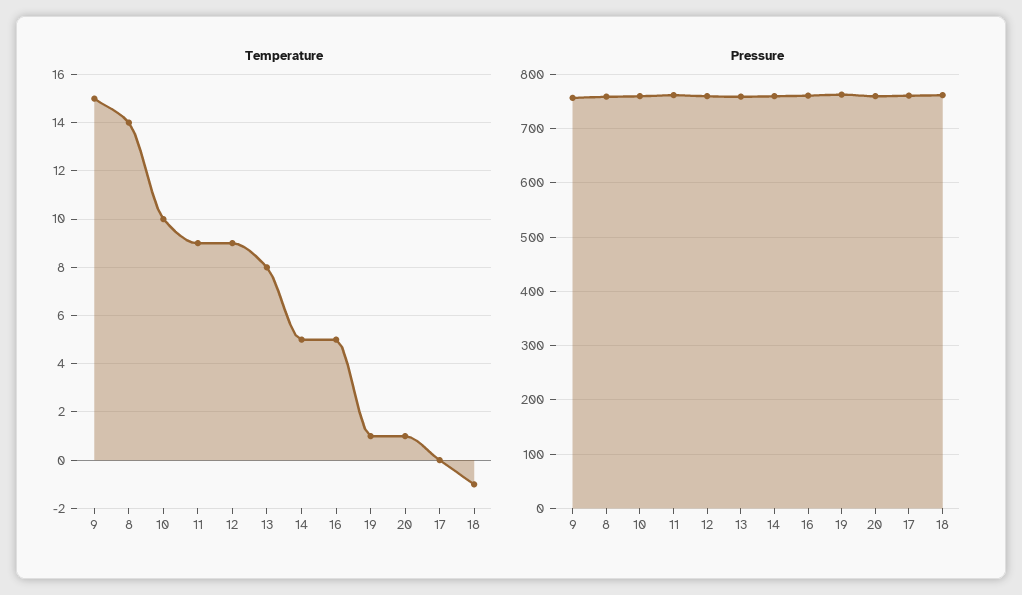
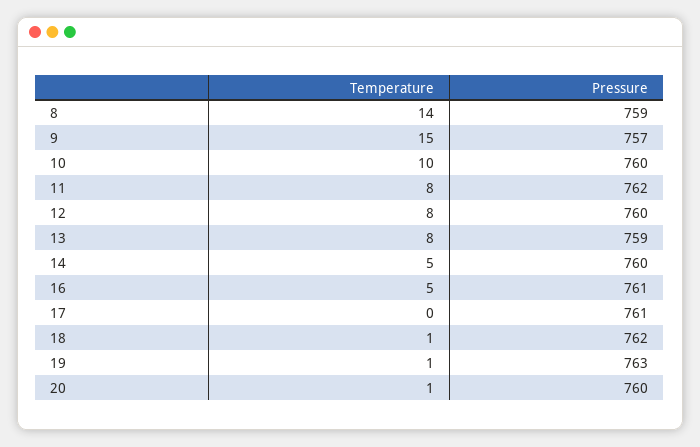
Temperature, 11: 9 -> 8
Temperature, 12: 9 -> 8
Temperature, 18: -1 -> 1

